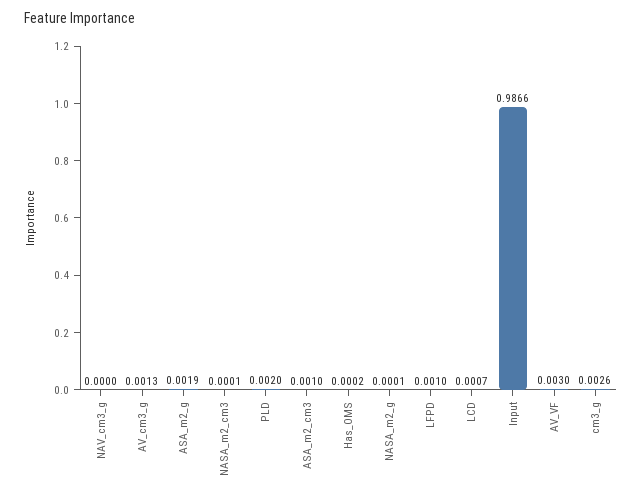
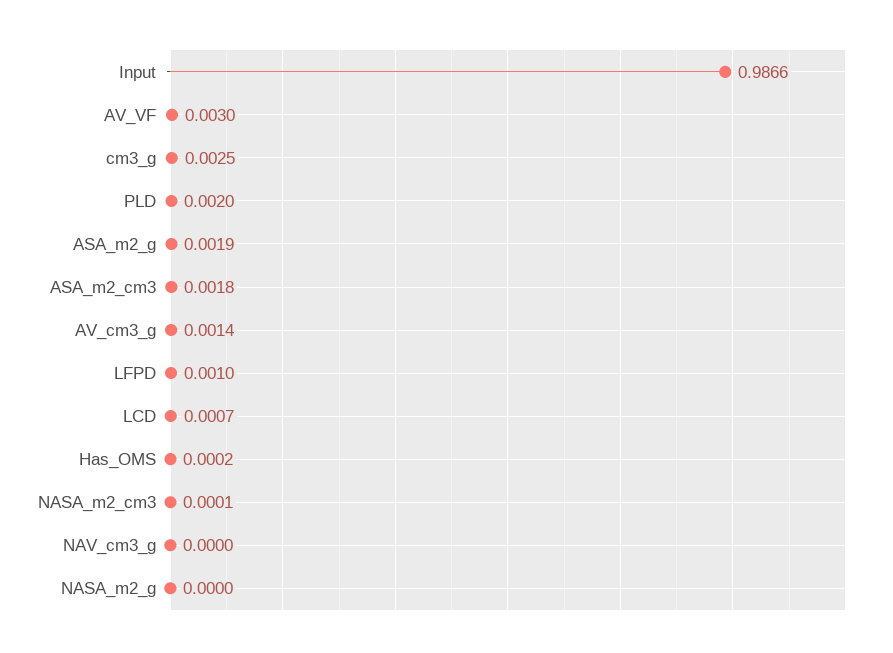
AV_cm3_g: 0.0013 -> 0.0014
ASA_m2_cm3: 0.001 -> 0.0018
NASA_m2_g: 0.0001 -> 0
cm3_g: 0.0026 -> 0.0025

